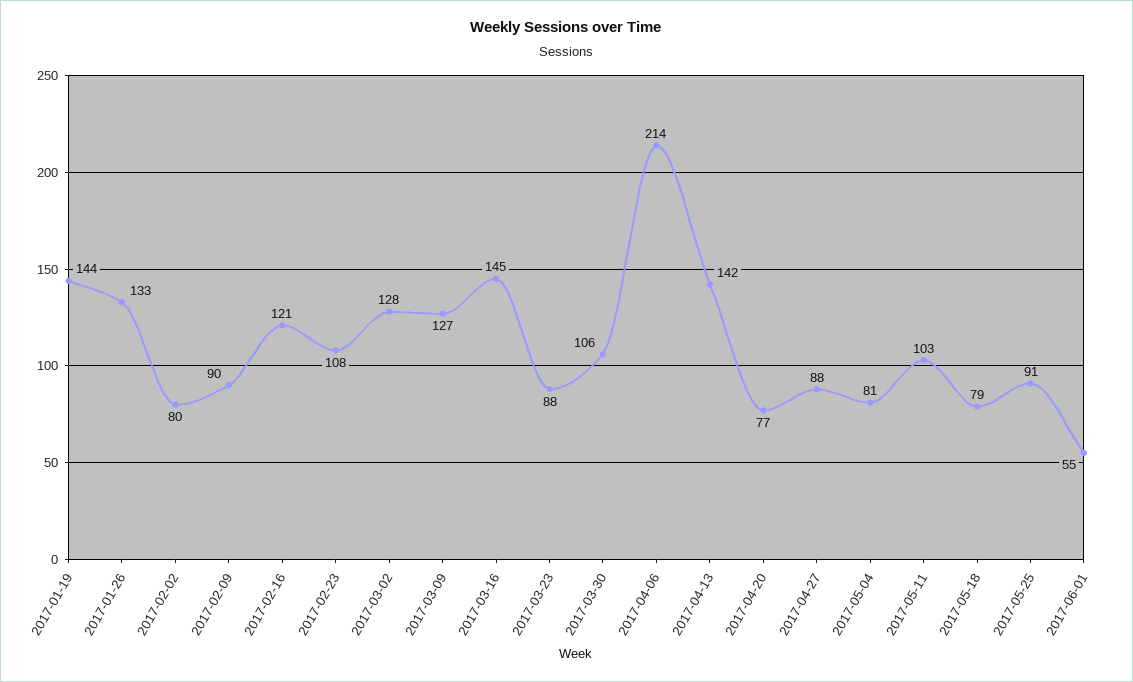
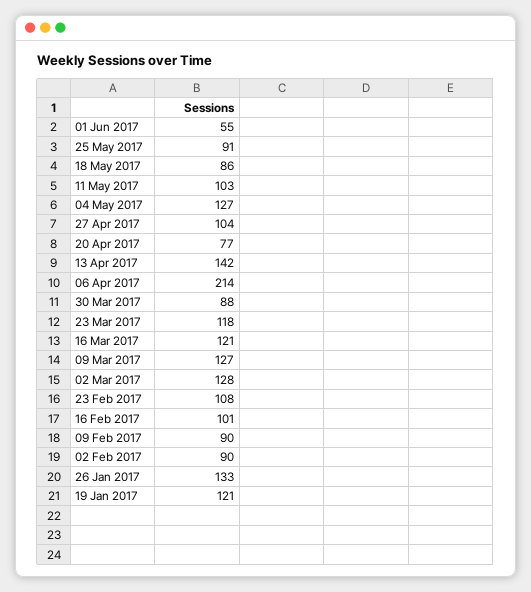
2017-01-19: 144 -> 121
2017-02-02: 80 -> 90
2017-02-16: 121 -> 101
2017-03-16: 145 -> 121
2017-03-23: 88 -> 118
2017-03-30: 106 -> 88
2017-04-27: 88 -> 104
2017-05-04: 81 -> 127
2017-05-18: 79 -> 86

